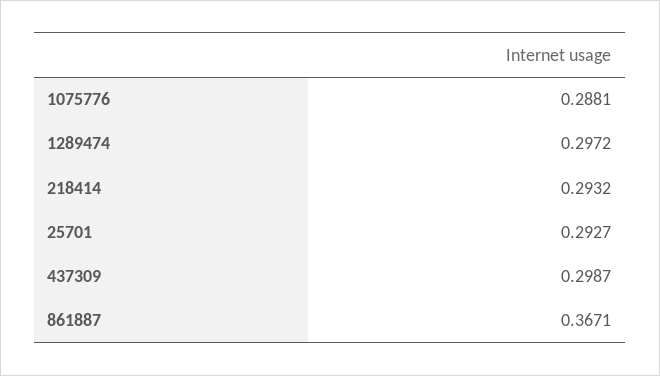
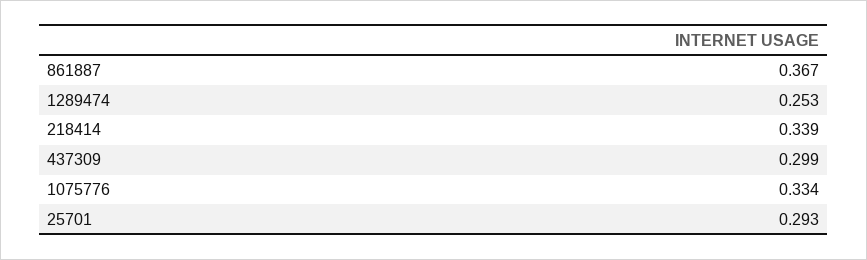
1075776: 0.2881 -> 0.334
1289474: 0.2972 -> 0.253
218414: 0.2932 -> 0.339

